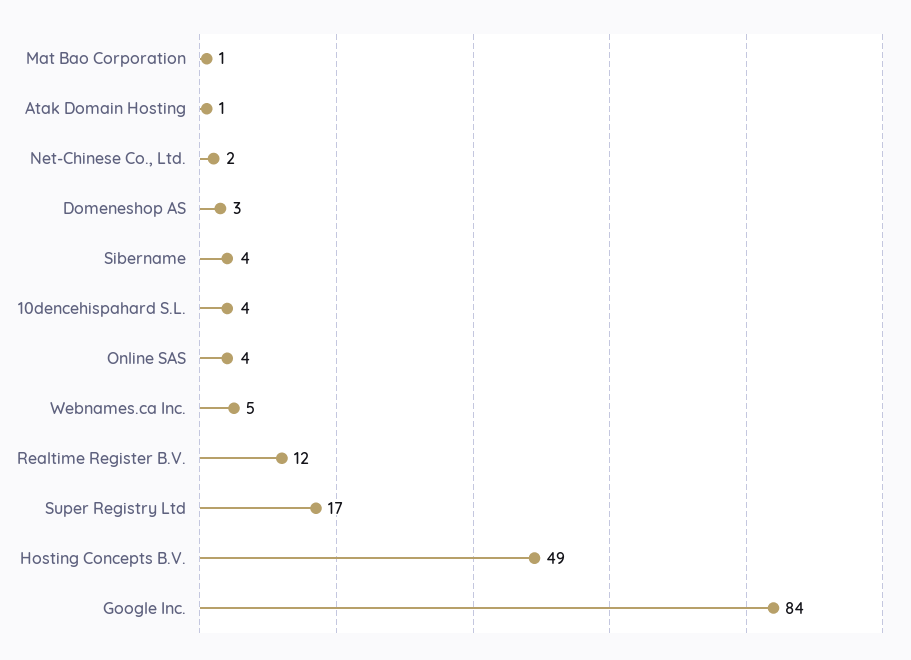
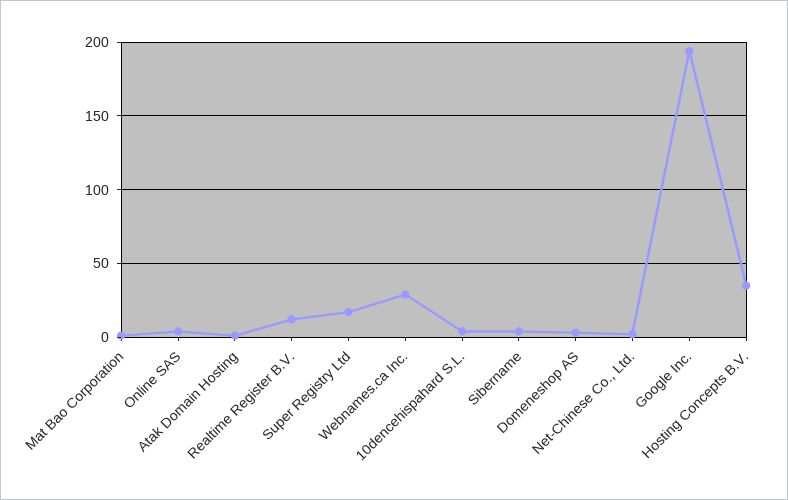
Webnames.ca Inc.: 5 -> 30
Hosting Concepts B.V.: 49 -> 35
Google Inc.: 84 -> 195

